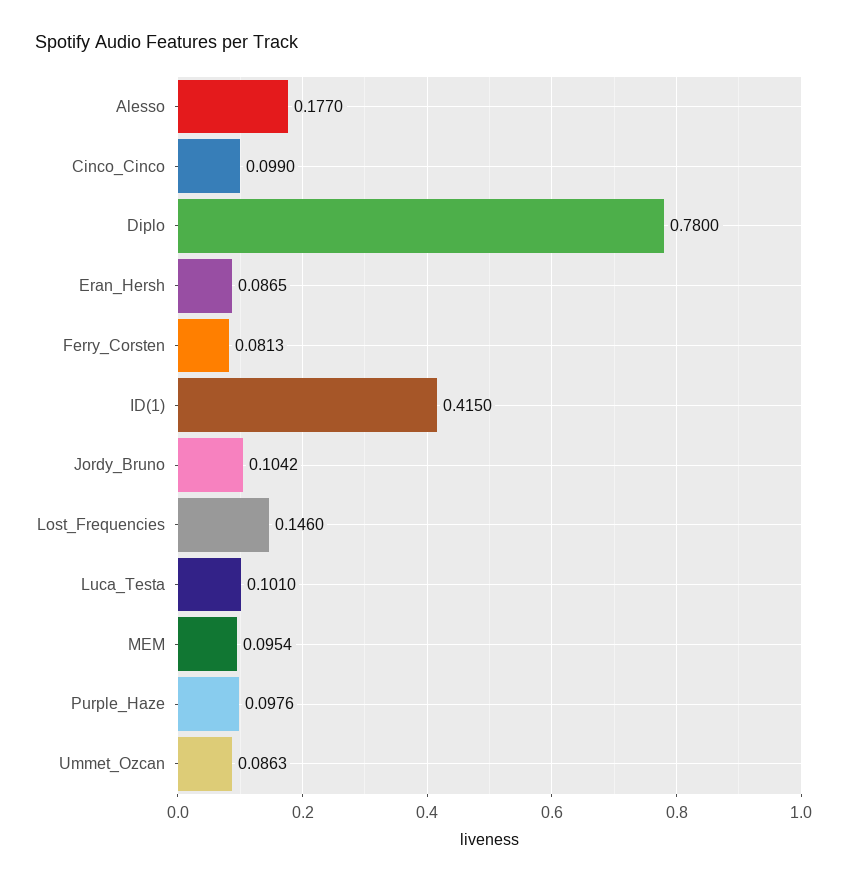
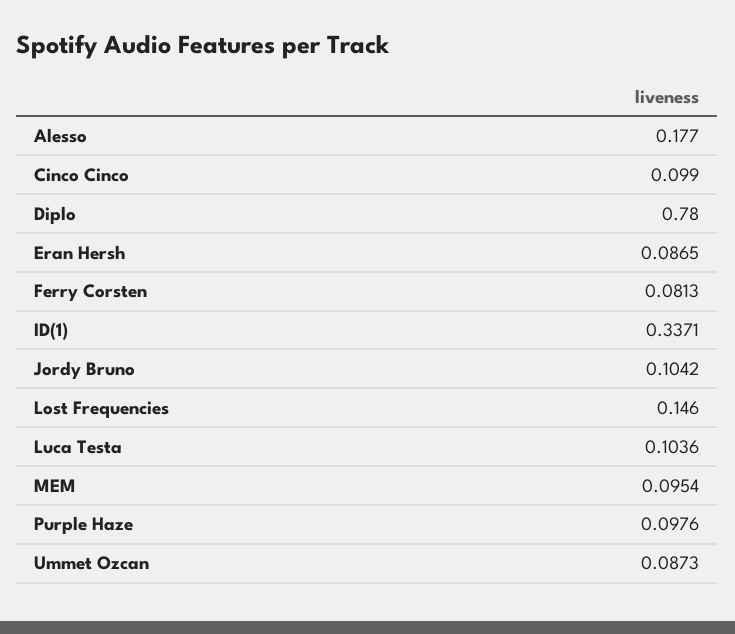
ID(1): 0.415 -> 0.3371
Luca_Testa: 0.101 -> 0.1036
Ummet_Ozcan: 0.0863 -> 0.0873

